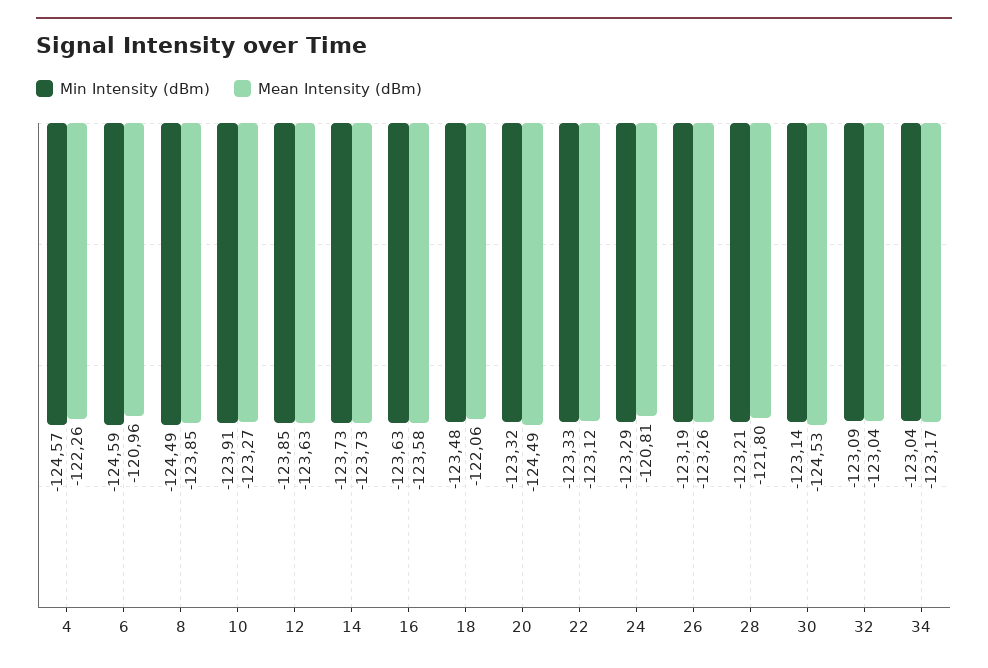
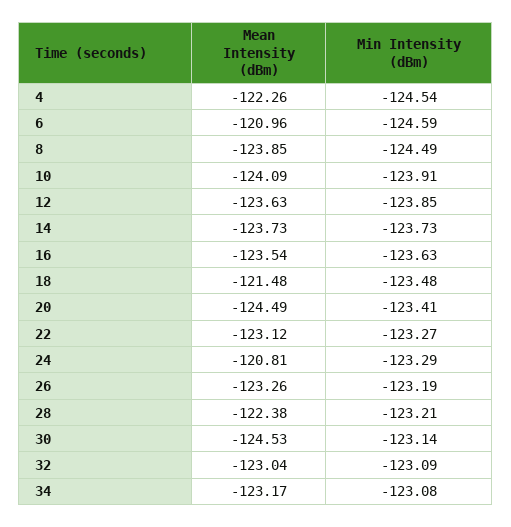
Min Intensity (dBm), 4: -124.57 -> -124.54
Mean Intensity (dBm), 10: -123.27 -> -124.09
Mean Intensity (dBm), 16: -123.58 -> -123.54
Mean Intensity (dBm), 18: -122.06 -> -121.48
Min Intensity (dBm), 20: -123.32 -> -123.41
Min Intensity (dBm), 22: -123.33 -> -123.27
Mean Intensity (dBm), 28: -121.8 -> -122.38
Min Intensity (dBm), 34: -123.04 -> -123.08

